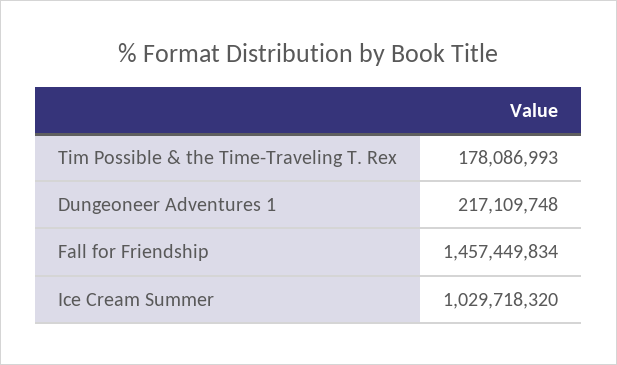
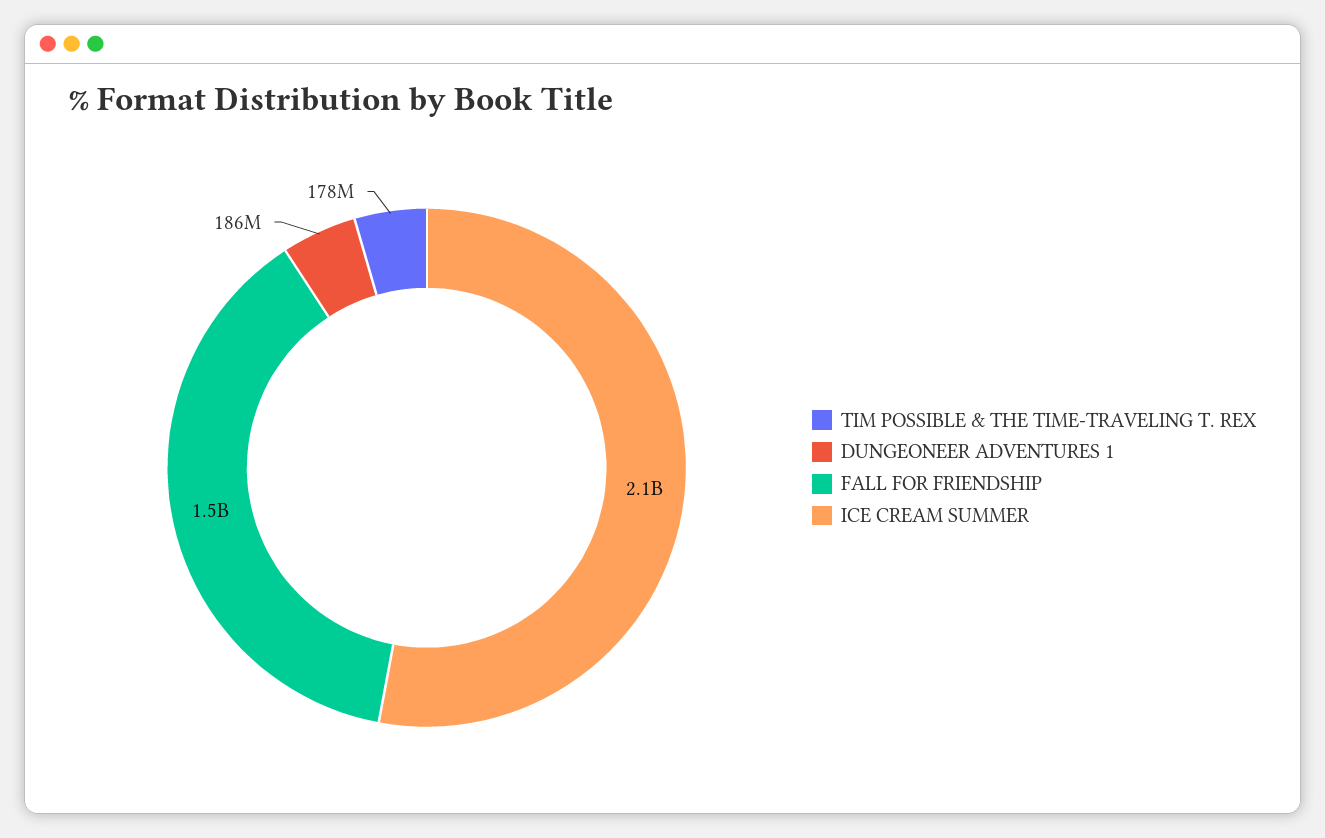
Dungeoneer Adventures 1: 217109748 -> 186000000
Ice Cream Summer: 1029718320 -> 2100000000

